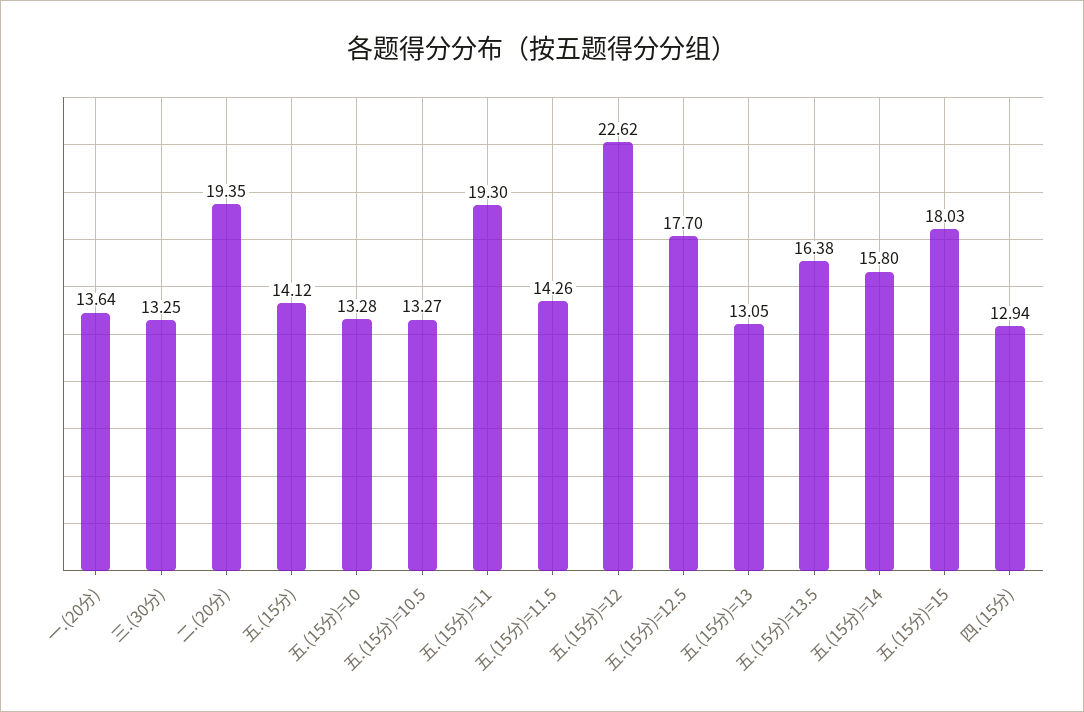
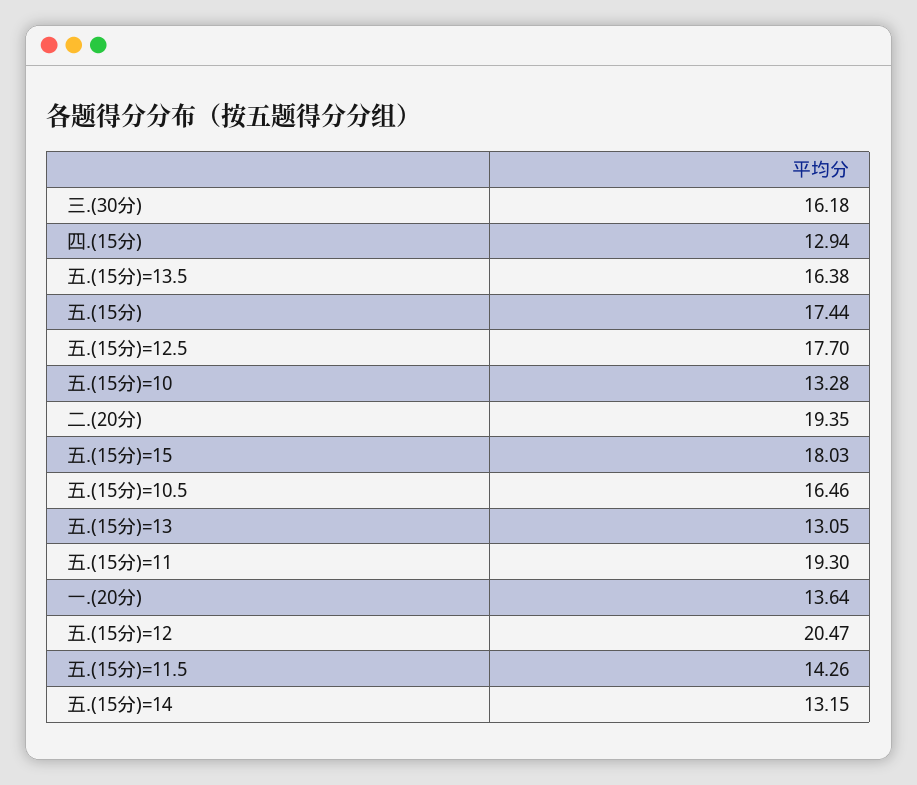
三.(30分): 13.25 -> 16.18
五.(15分): 14.12 -> 17.44
五.(15分)=10.5: 13.27 -> 16.46
五.(15分)=12: 22.62 -> 20.47
五.(15分)=14: 15.8 -> 13.15

